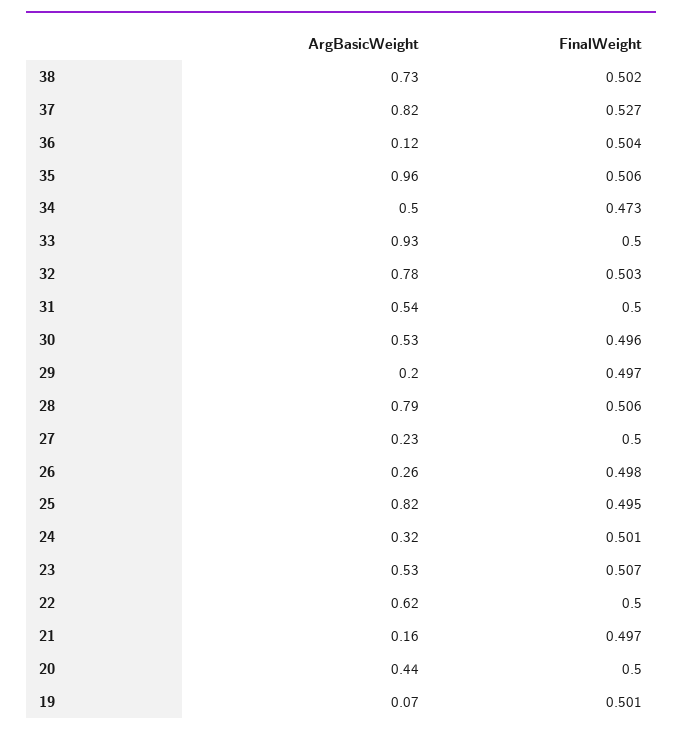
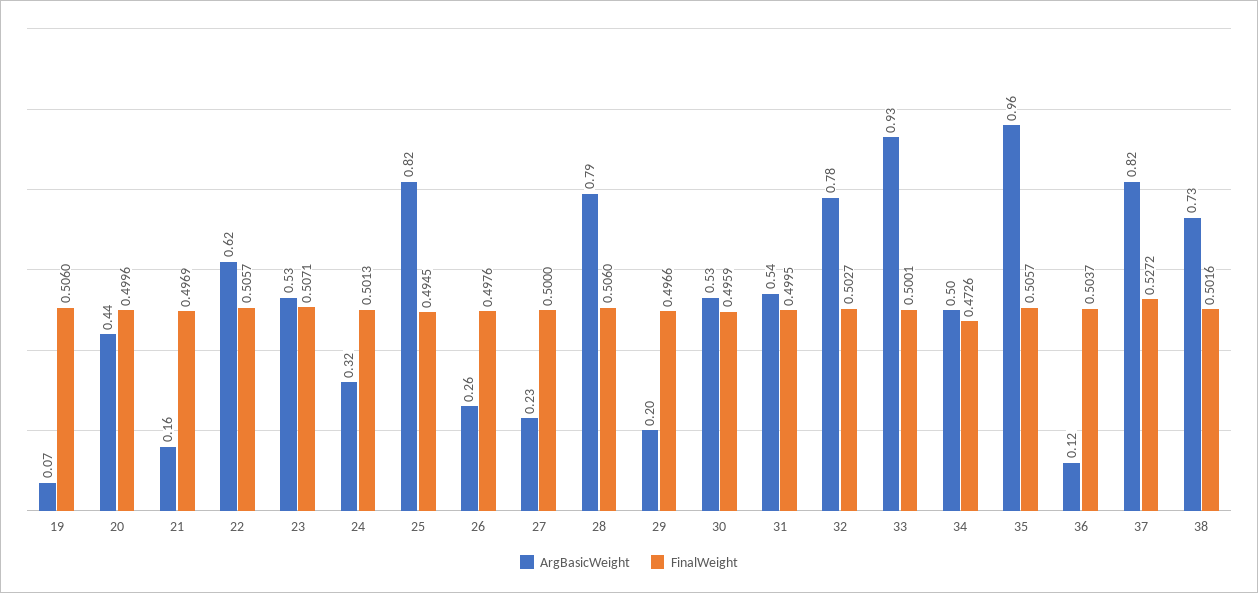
FinalWeight, 22: 0.5 -> 0.5057
FinalWeight, 19: 0.501 -> 0.506

